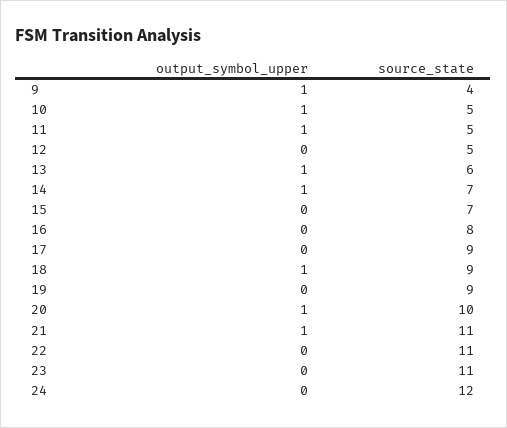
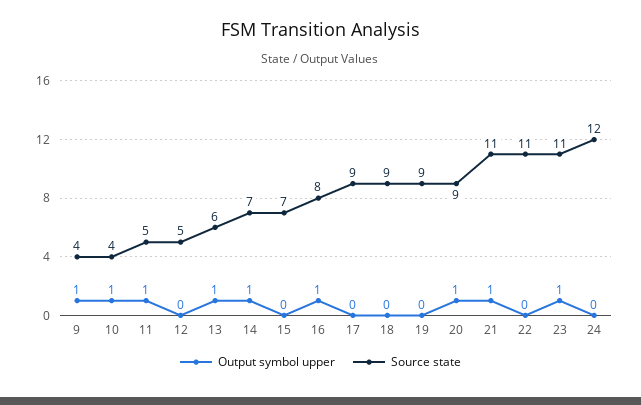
source_state, 10: 5 -> 4
output_symbol_upper, 16: 0 -> 1
output_symbol_upper, 18: 1 -> 0
source_state, 20: 10 -> 9
output_symbol_upper, 23: 0 -> 1

